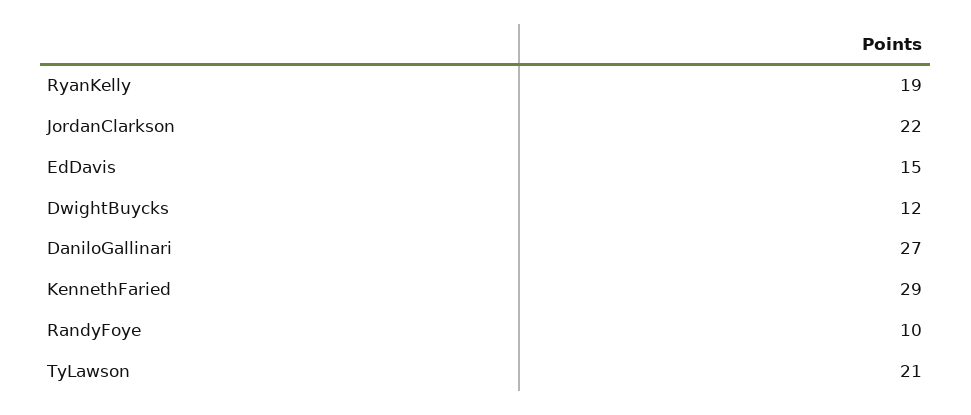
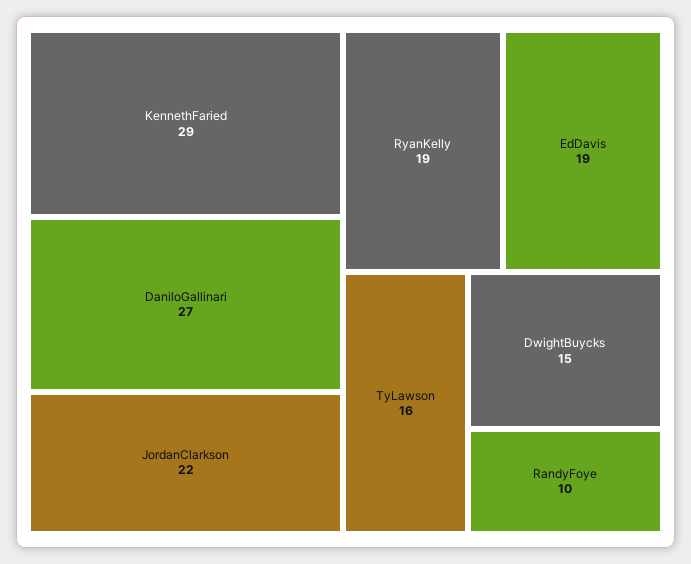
EdDavis: 15 -> 19
DwightBuycks: 12 -> 15
TyLawson: 21 -> 16

